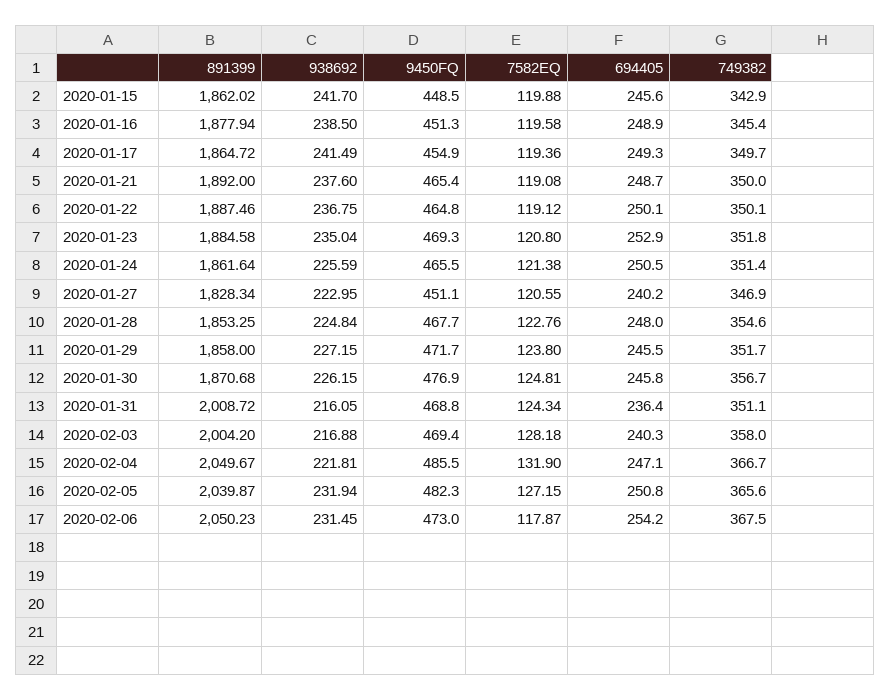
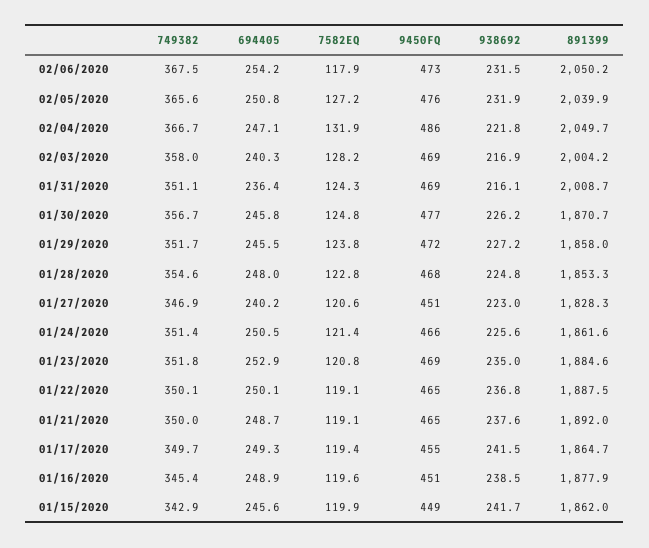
9450FQ, 2020-02-05: 482.3 -> 476

